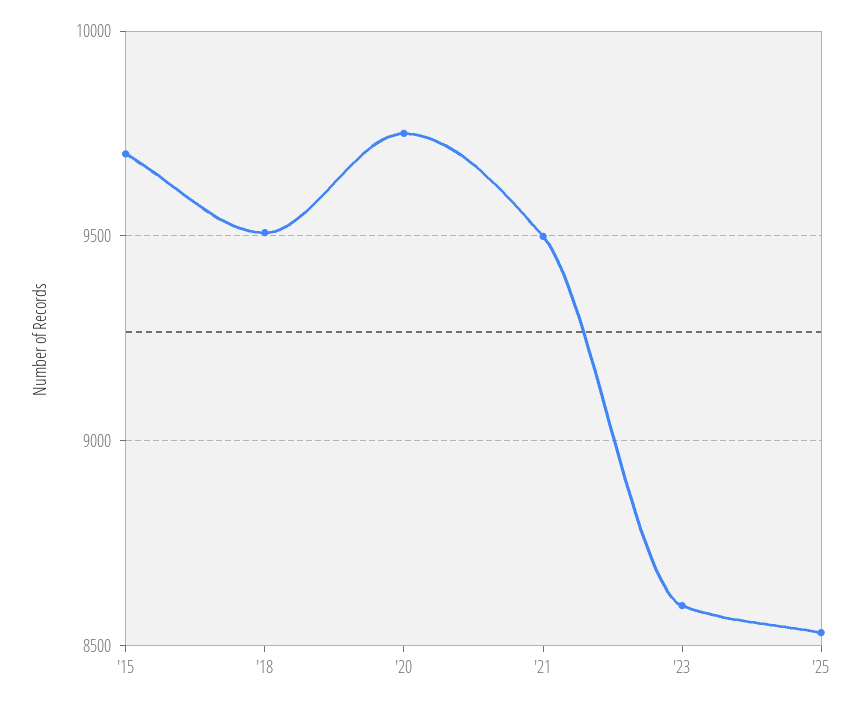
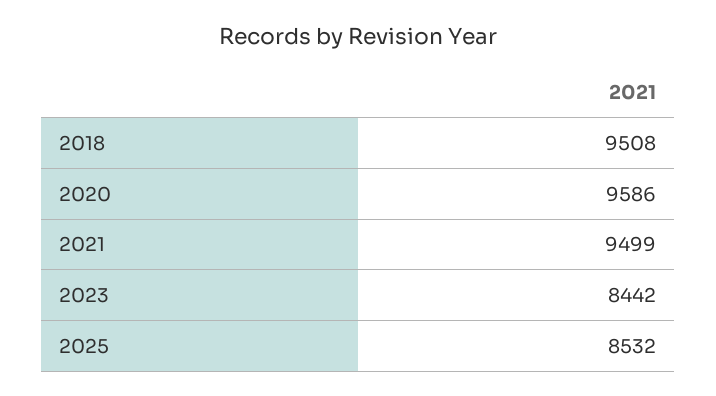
'15: 9700 -> none
'20: 9750 -> 9586
'23: 8600 -> 8442

